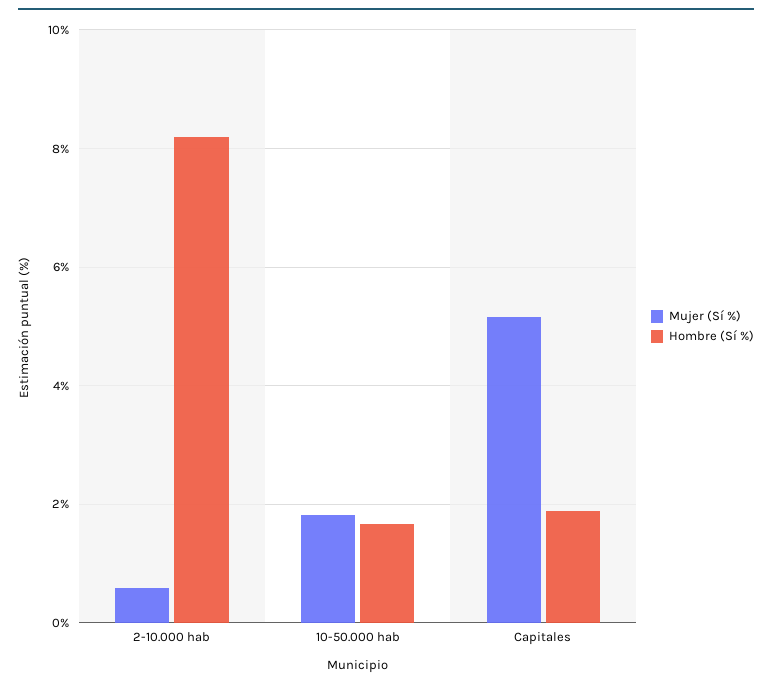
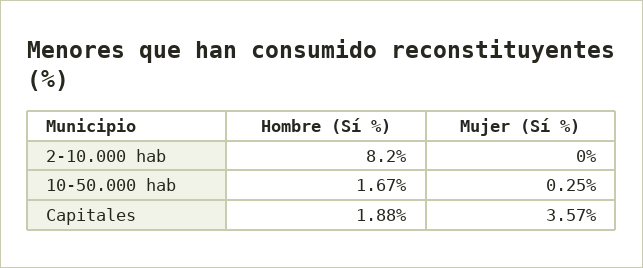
Mujer (Sí %), 2-10.000 hab: 0.6 -> 0
Mujer (Sí %), 10-50.000 hab: 1.8 -> 0.25
Mujer (Sí %), Capitales: 5.2 -> 3.57

